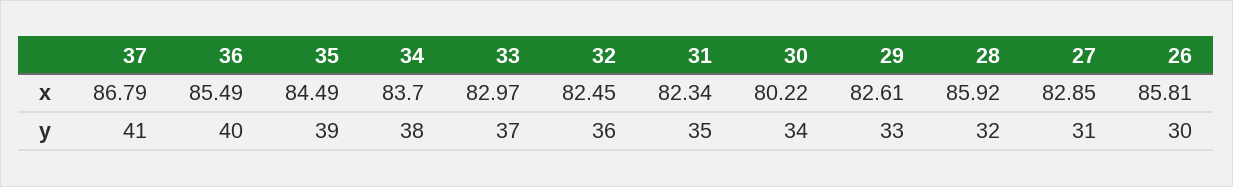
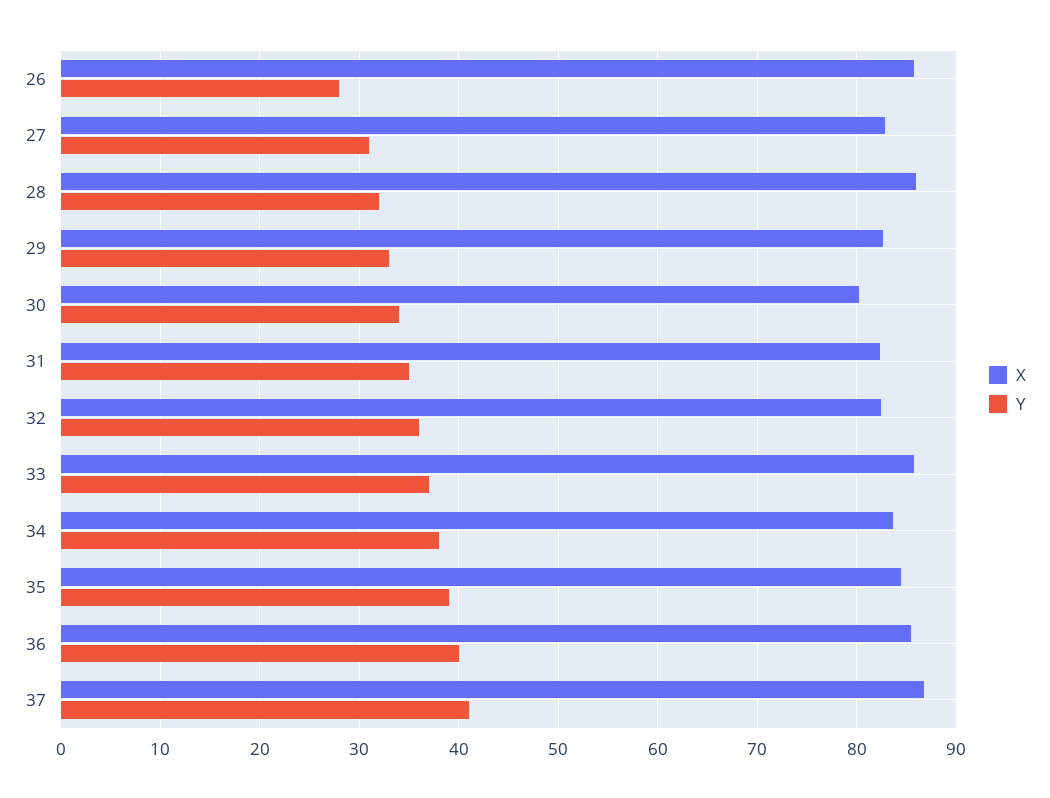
x, 33: 82.97 -> 86
y, 26: 30 -> 28

